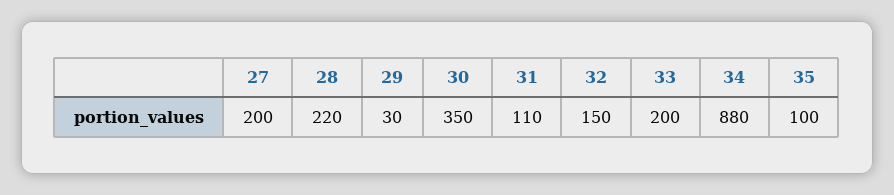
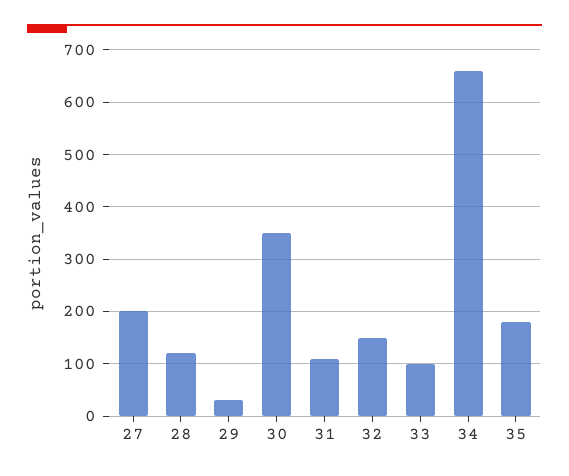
28: 220 -> 120
33: 200 -> 100
34: 880 -> 660
35: 100 -> 180

